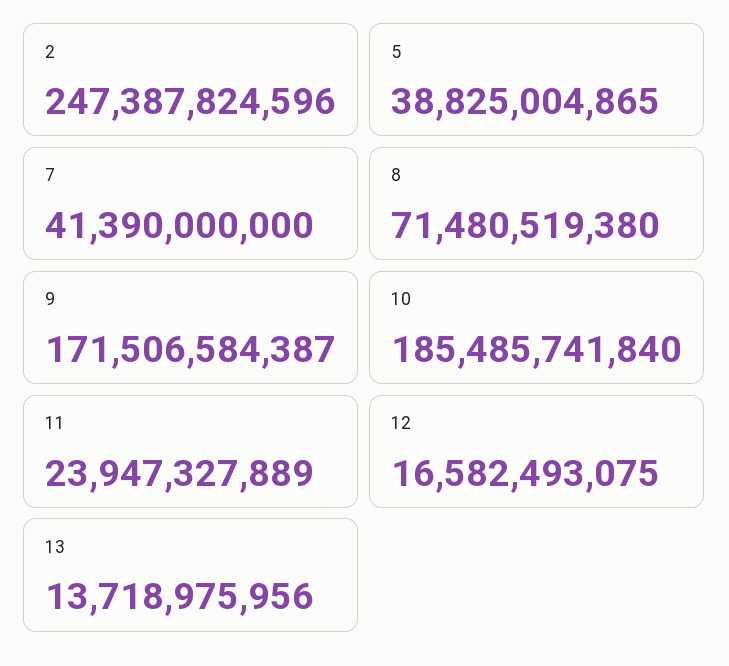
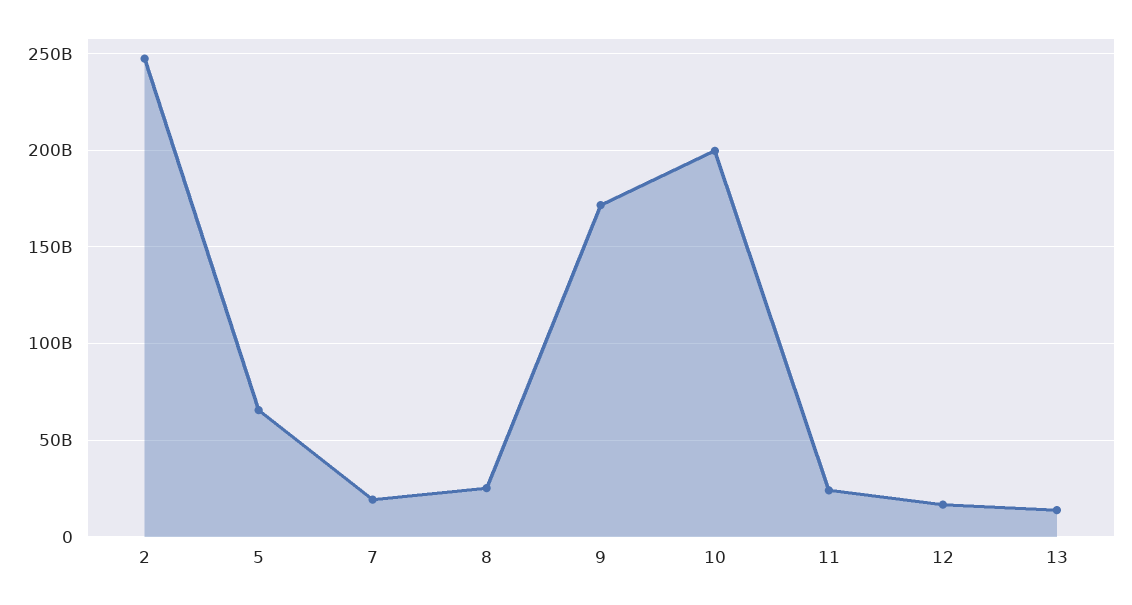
5: 38825004865 -> 65000000000
7: 41390000000 -> 20000000000
8: 71480519380 -> 25000000000
10: 185485741840 -> 200000000000

